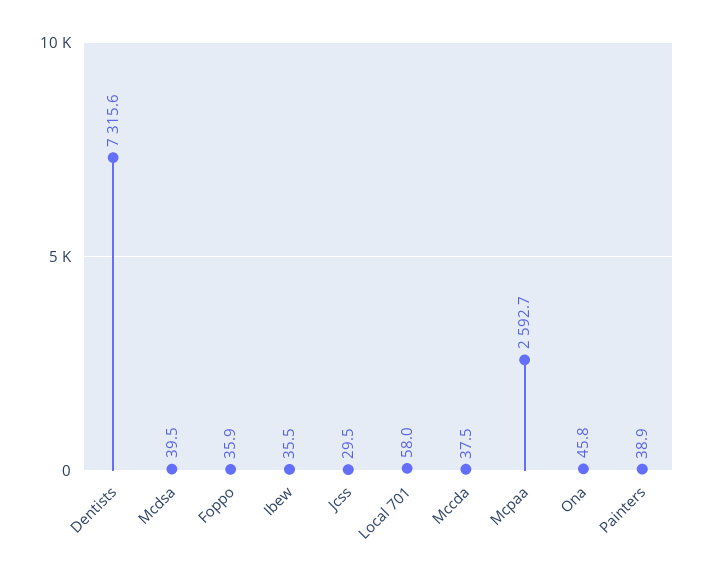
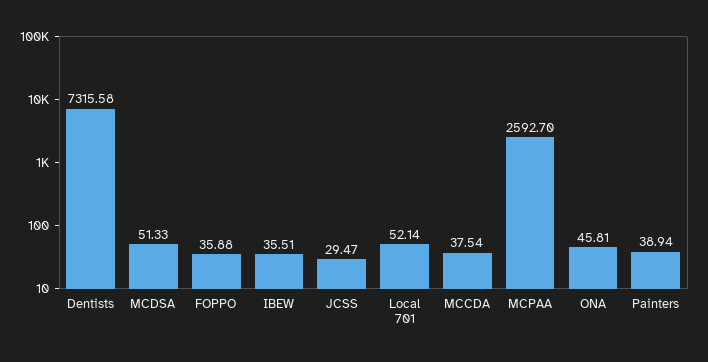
Mcdsa: 39.5 -> 51.33
Local 701: 58 -> 52.14

